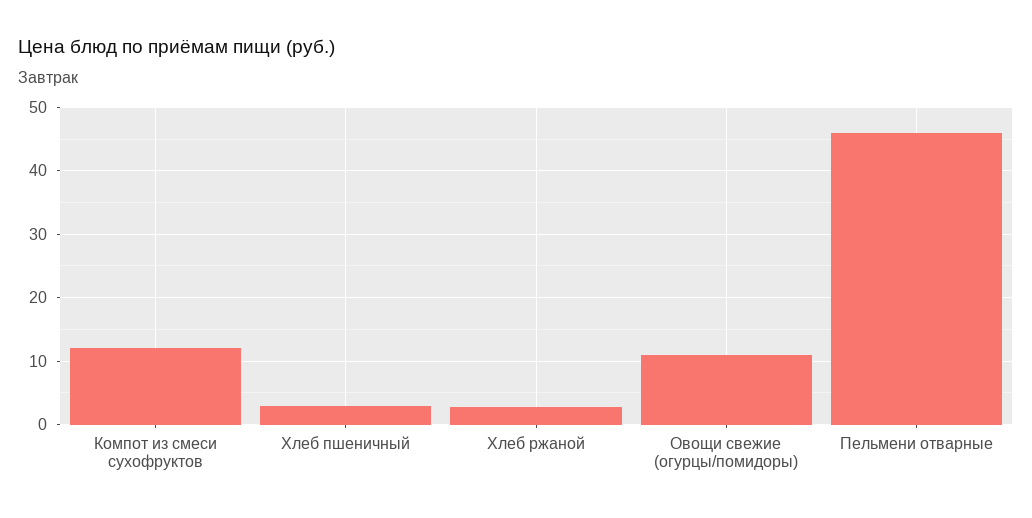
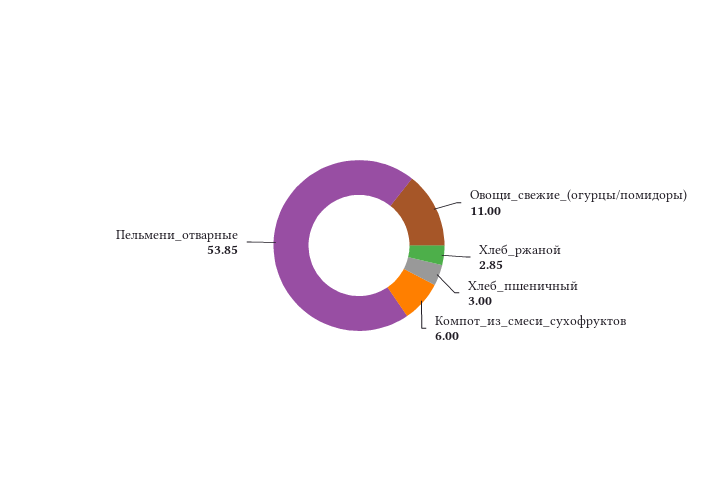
Компот из смеси сухофруктов: 12 -> 6
Пельмени отварные: 46 -> 53.85

